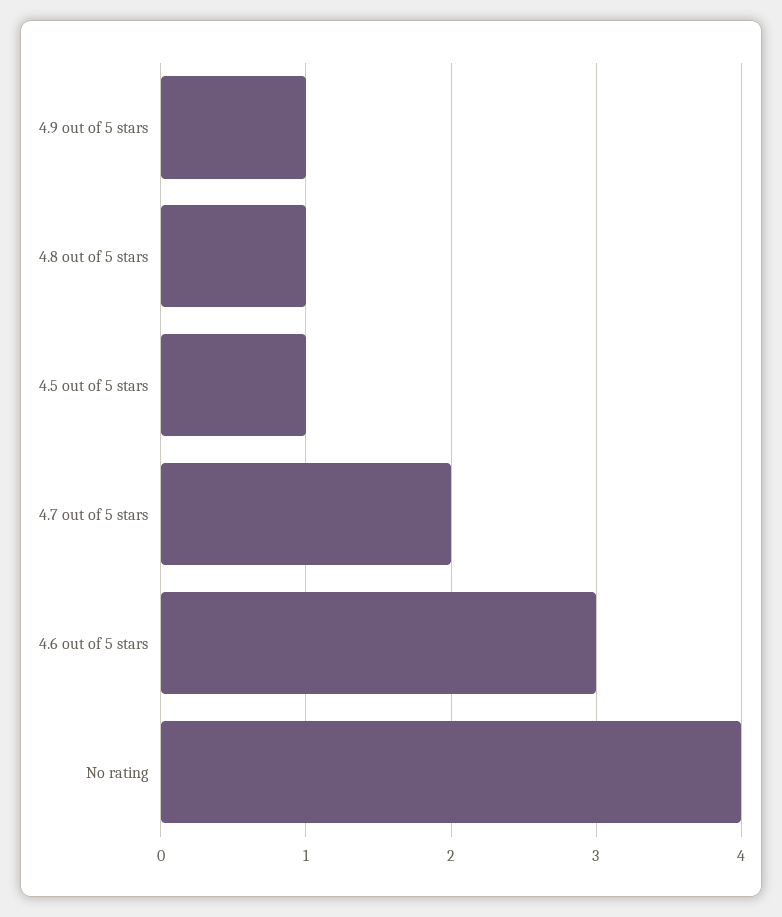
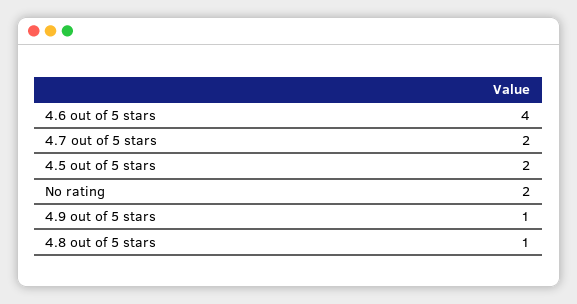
4.5 out of 5 stars: 1 -> 2
4.6 out of 5 stars: 3 -> 4
No rating: 4 -> 2

